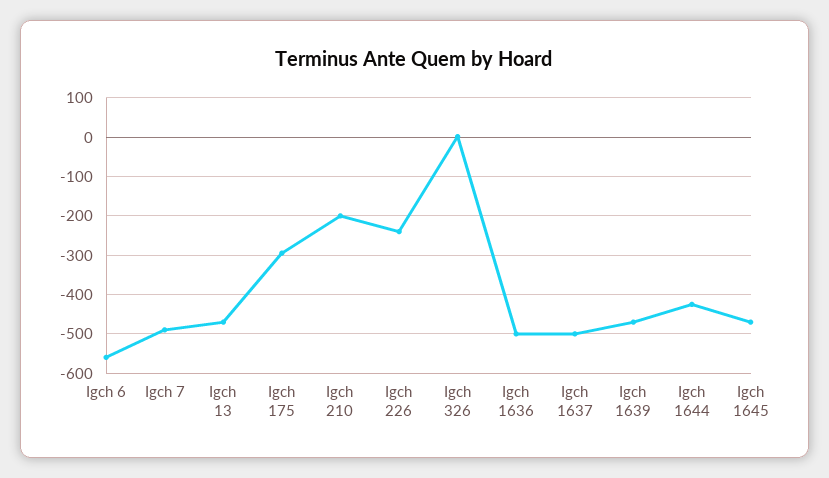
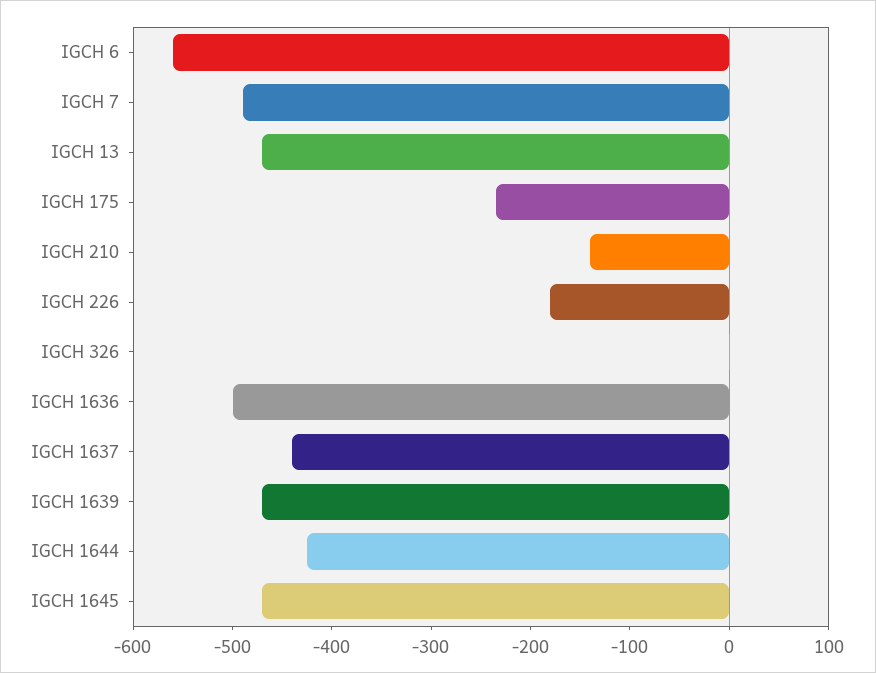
Igch 175: -300 -> -240
Igch 210: -200 -> -140
Igch 226: -240 -> -180
Igch 1637: -500 -> -440

